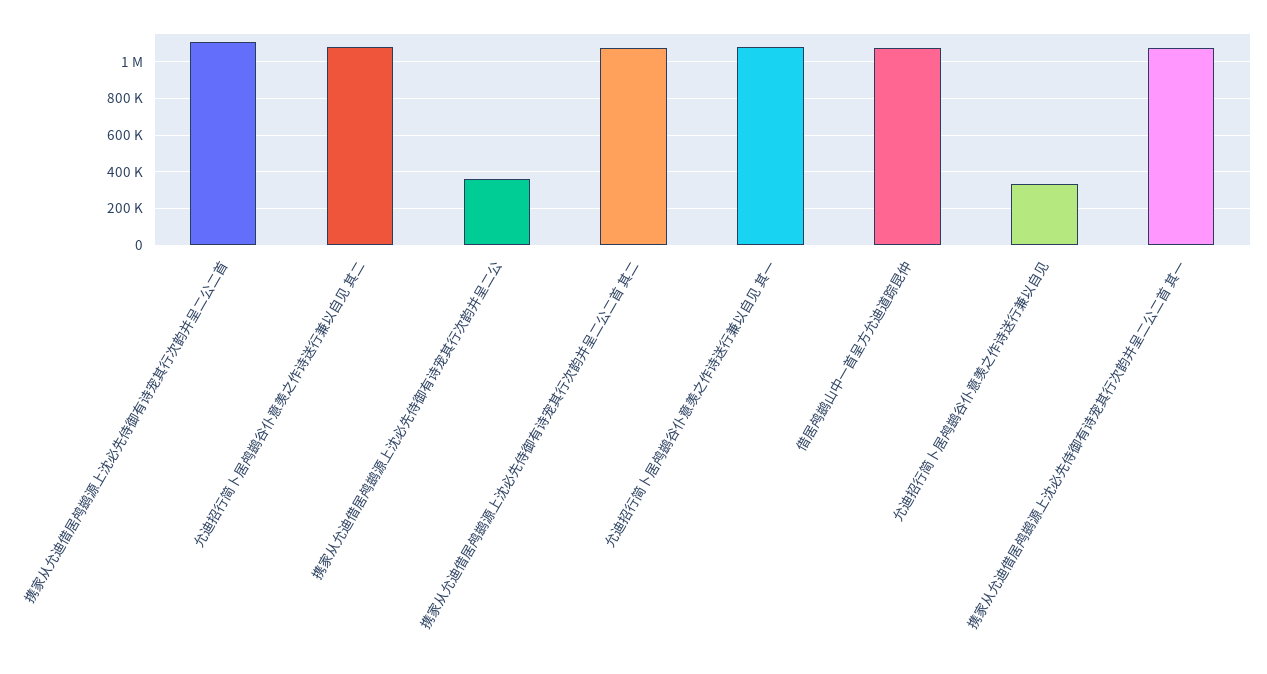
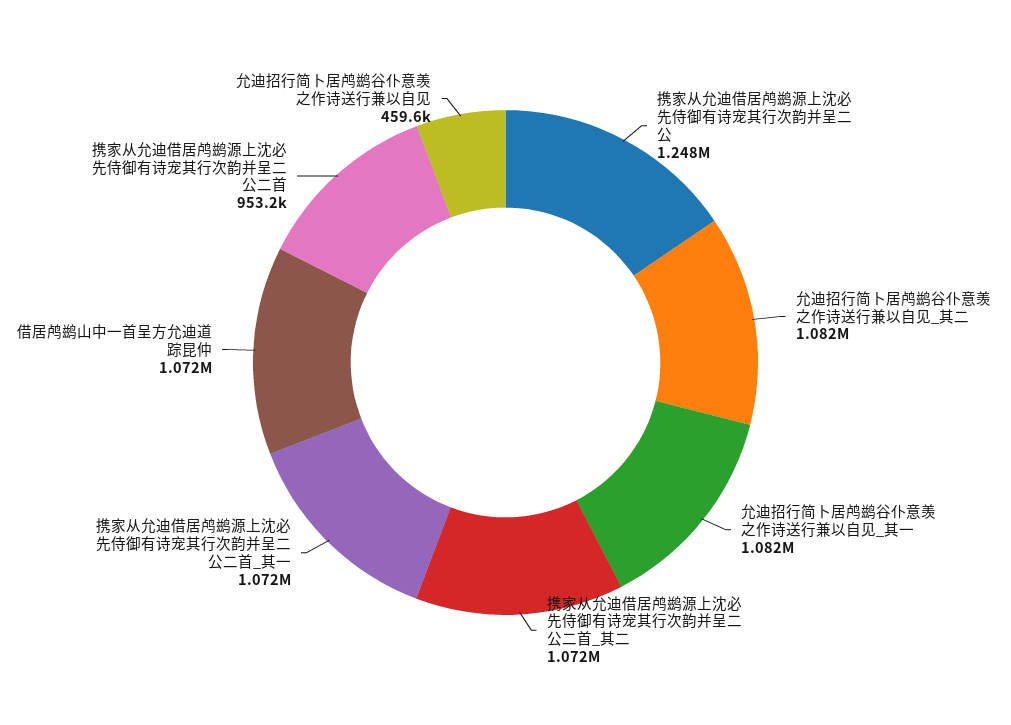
携家从允迪借居鸬鹚源上沈必先侍御有诗宠其行次韵并呈二公二首: 1100000 -> 953200
携家从允迪借居鸬鹚源上沈必先侍御有诗宠其行次韵并呈二公: 350000 -> 1248000
允迪招行简卜居鸬鹚谷仆意羡之作诗送行兼以自见: 350000 -> 459600

